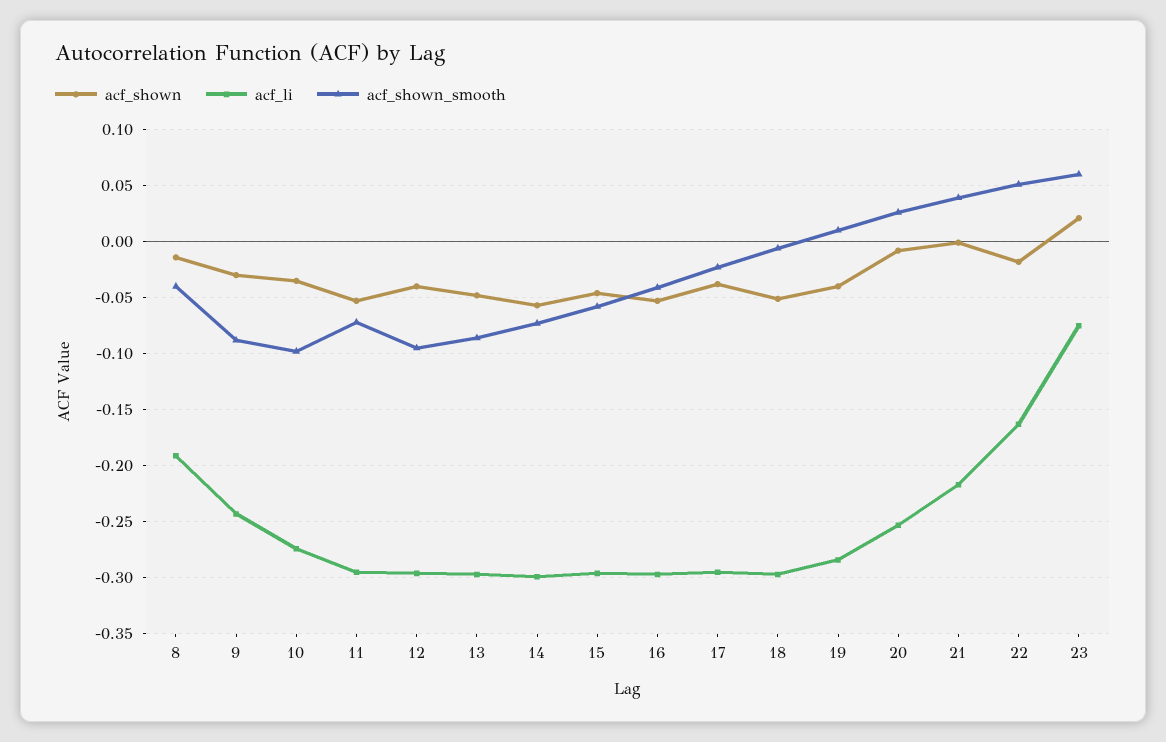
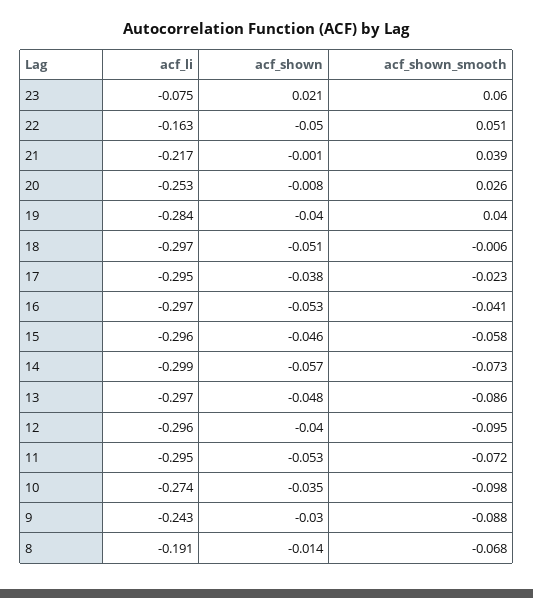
acf_shown_smooth, 8: -0.04 -> -0.068
acf_shown_smooth, 19: 0.01 -> 0.04
acf_shown, 22: -0.02 -> -0.05

